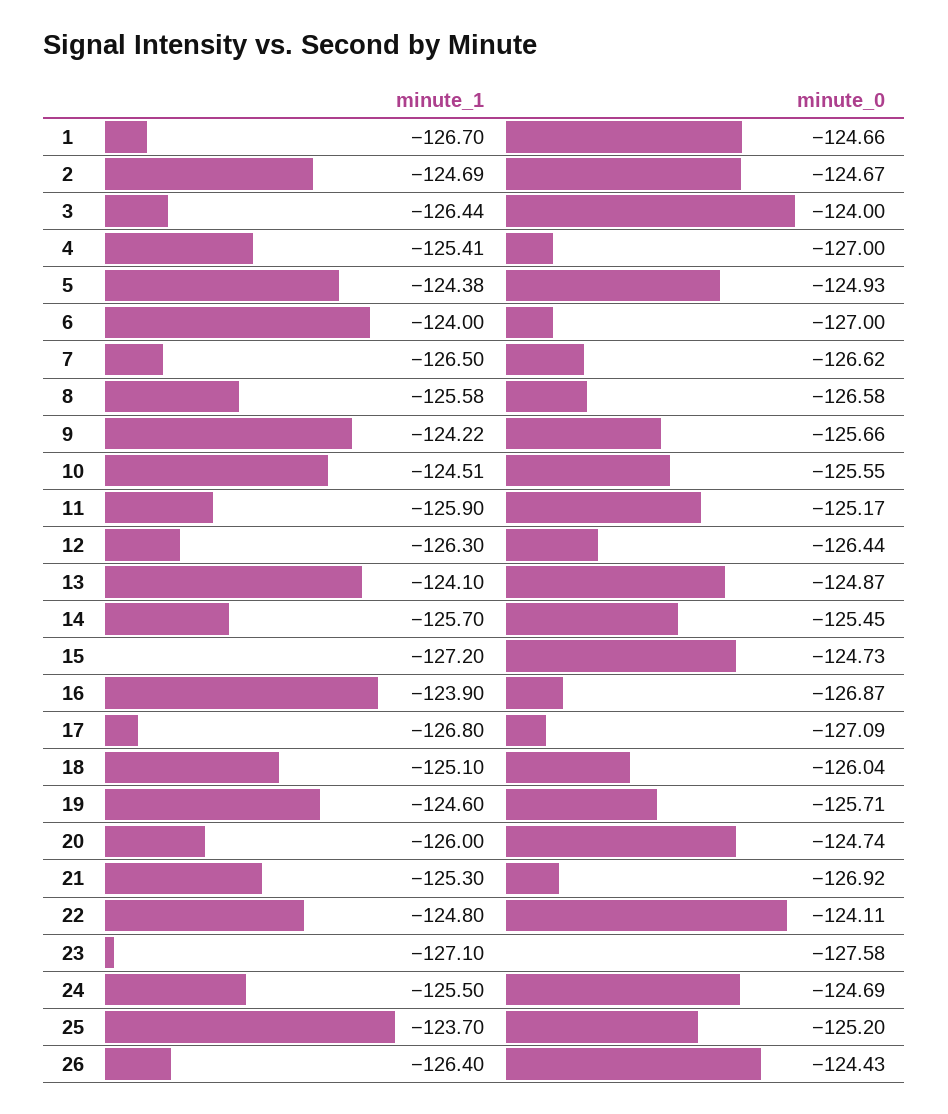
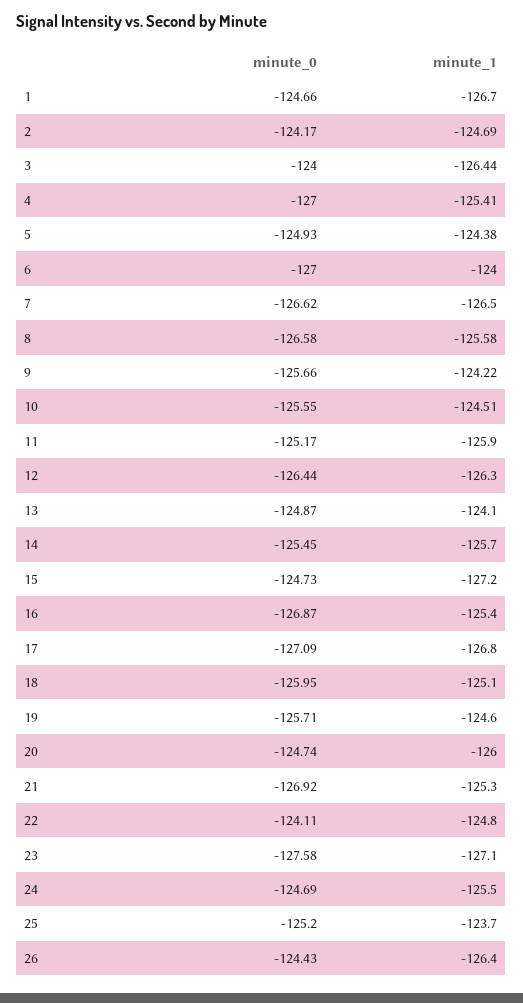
minute_0, 2: -124.67 -> -124.17
minute_1, 16: -123.9 -> -125.4
minute_0, 18: -126.04 -> -125.95

